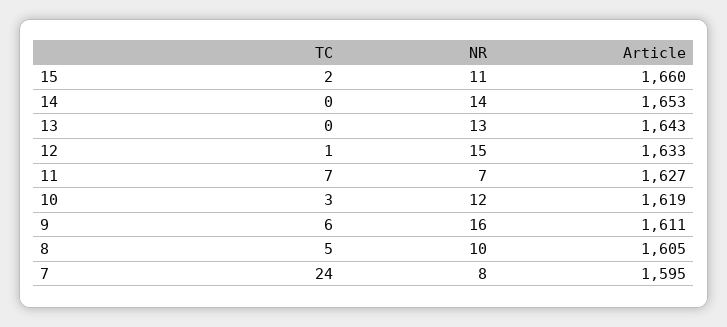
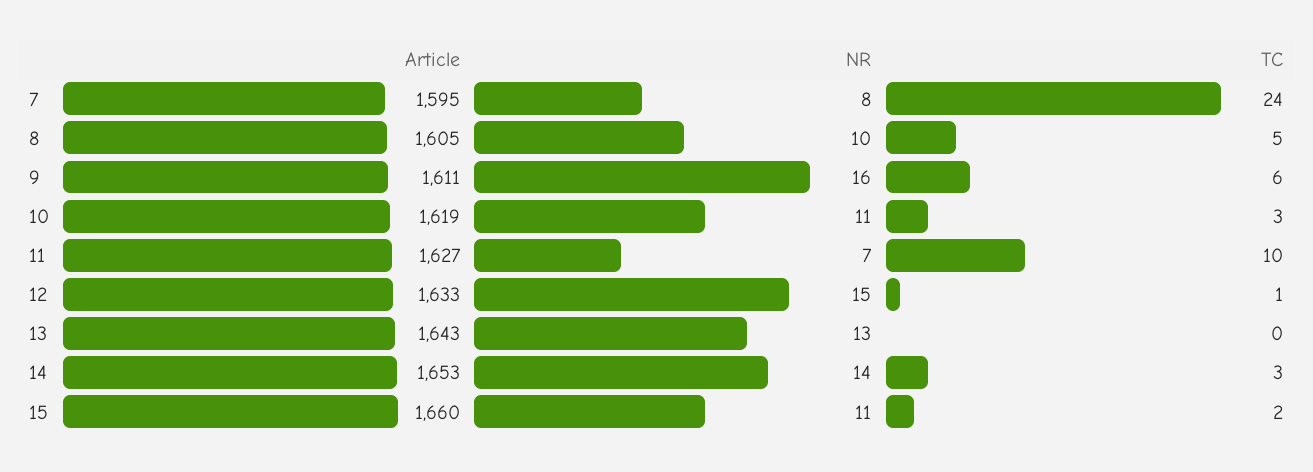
TC, 14: 0 -> 3
TC, 11: 7 -> 10
NR, 10: 12 -> 11

